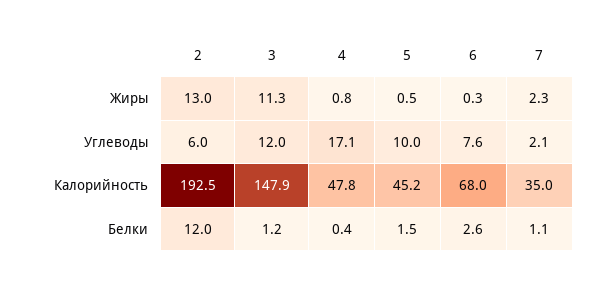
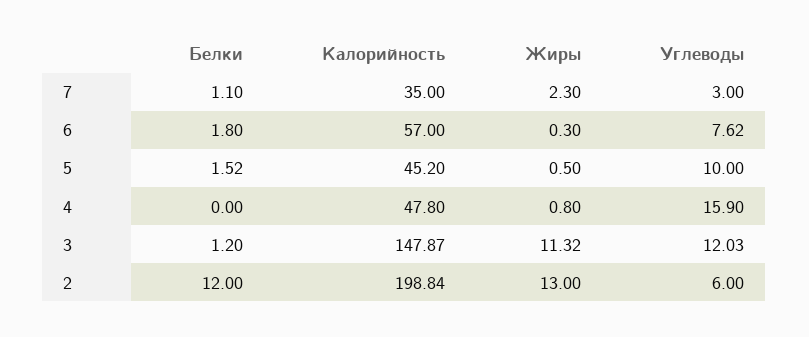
4, Углеводы: 17.1 -> 15.9
7, Углеводы: 2.1 -> 3
2, Калорийность: 192.5 -> 198.84
6, Калорийность: 68 -> 57
4, Белки: 0.4 -> 0
6, Белки: 2.6 -> 1.8

